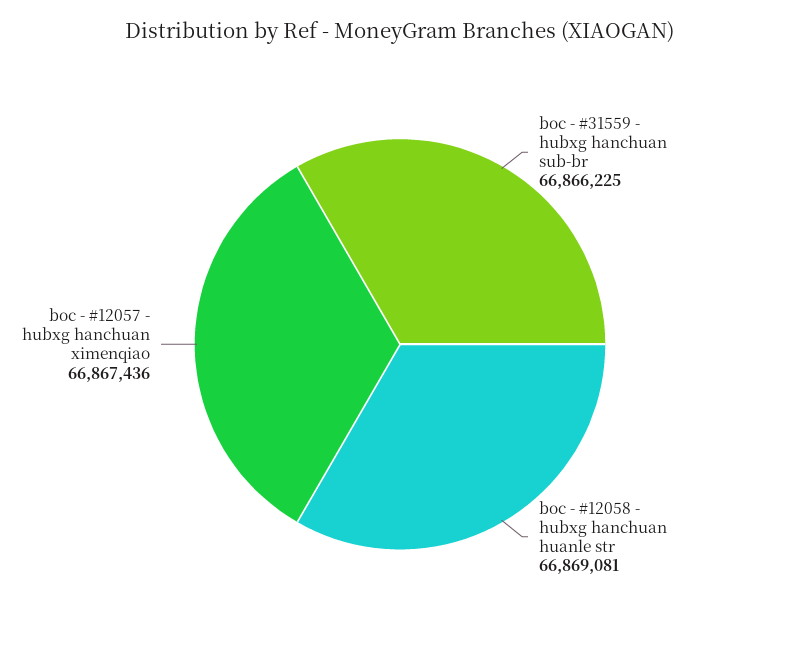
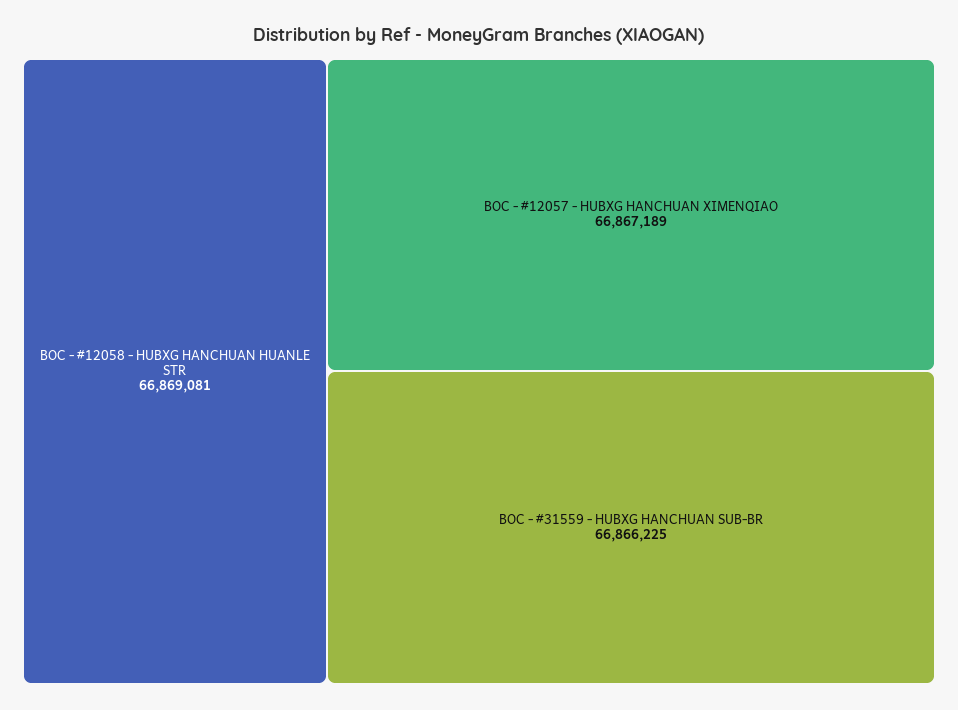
boc - #12057 - hubxg hanchuan ximenqiao: 66867436 -> 66867189

